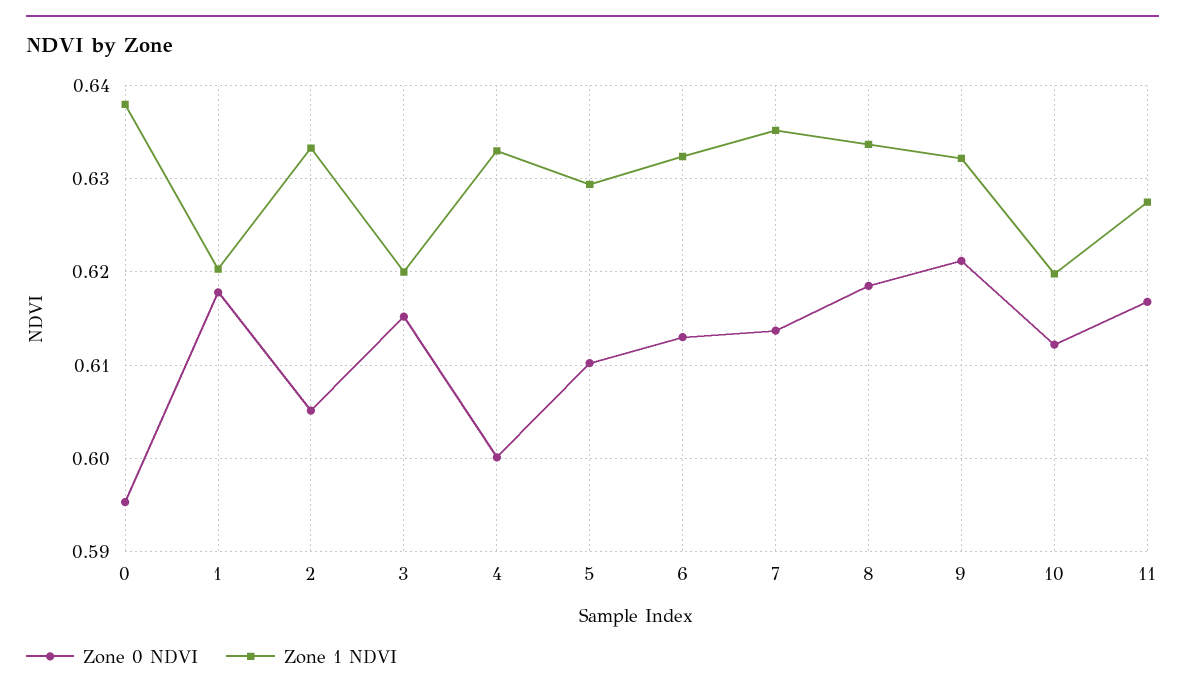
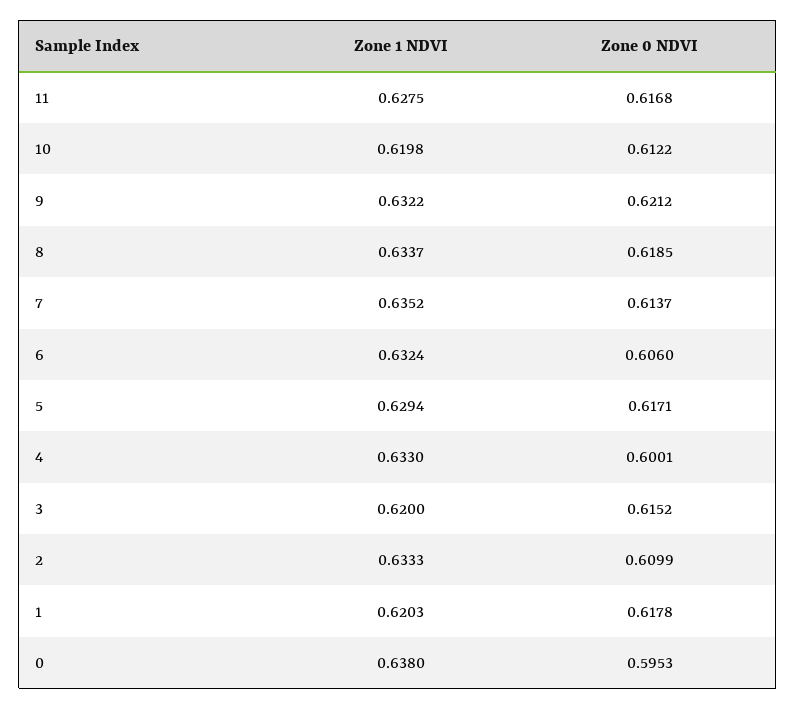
Zone 0 NDVI, 2: 0.605 -> 0.6099
Zone 0 NDVI, 5: 0.61 -> 0.6171
Zone 0 NDVI, 6: 0.613 -> 0.606

